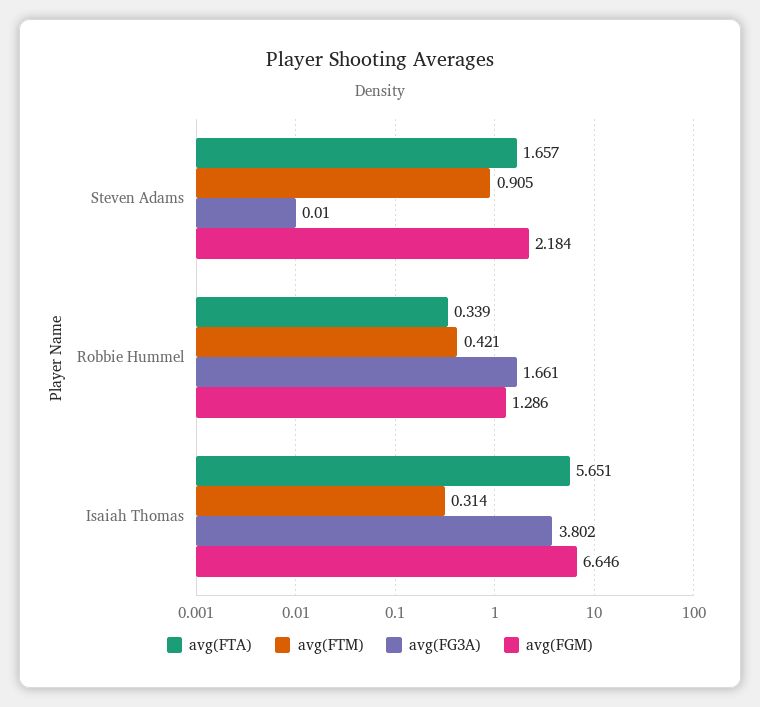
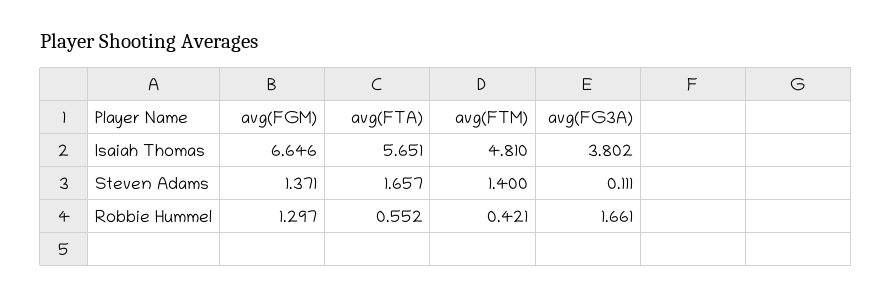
avg(FTM), Steven Adams: 0.905 -> 1.4
avg(FG3A), Steven Adams: 0.01 -> 0.111
avg(FGM), Steven Adams: 2.184 -> 1.371
avg(FTA), Robbie Hummel: 0.339 -> 0.552
avg(FGM), Robbie Hummel: 1.286 -> 1.297
avg(FTM), Isaiah Thomas: 0.314 -> 4.81

